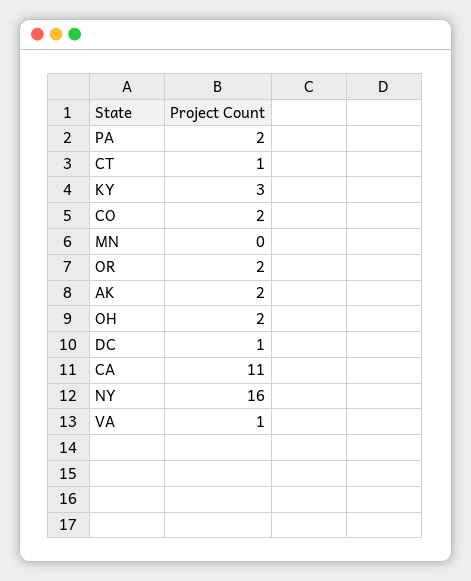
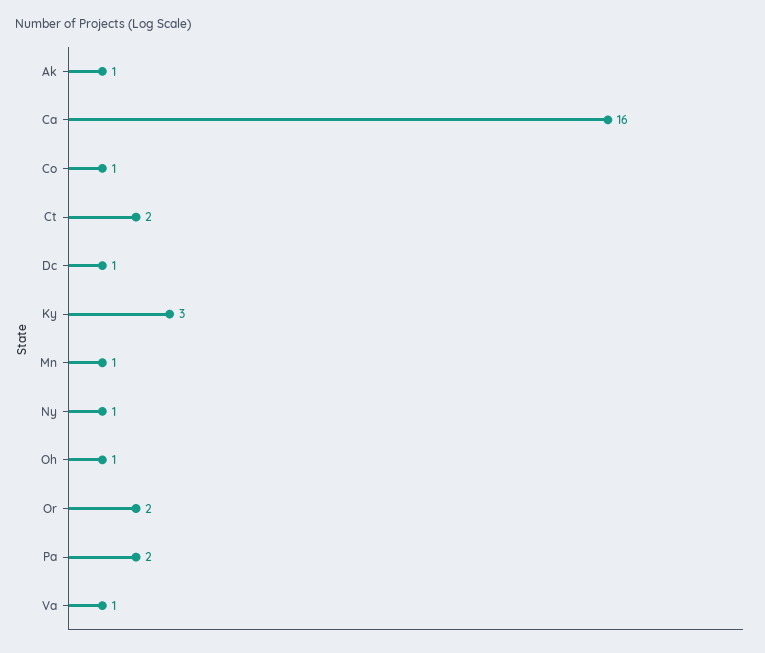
CT: 1 -> 2
CO: 2 -> 1
MN: 0 -> 1
AK: 2 -> 1
OH: 2 -> 1
CA: 11 -> 16
NY: 16 -> 1

